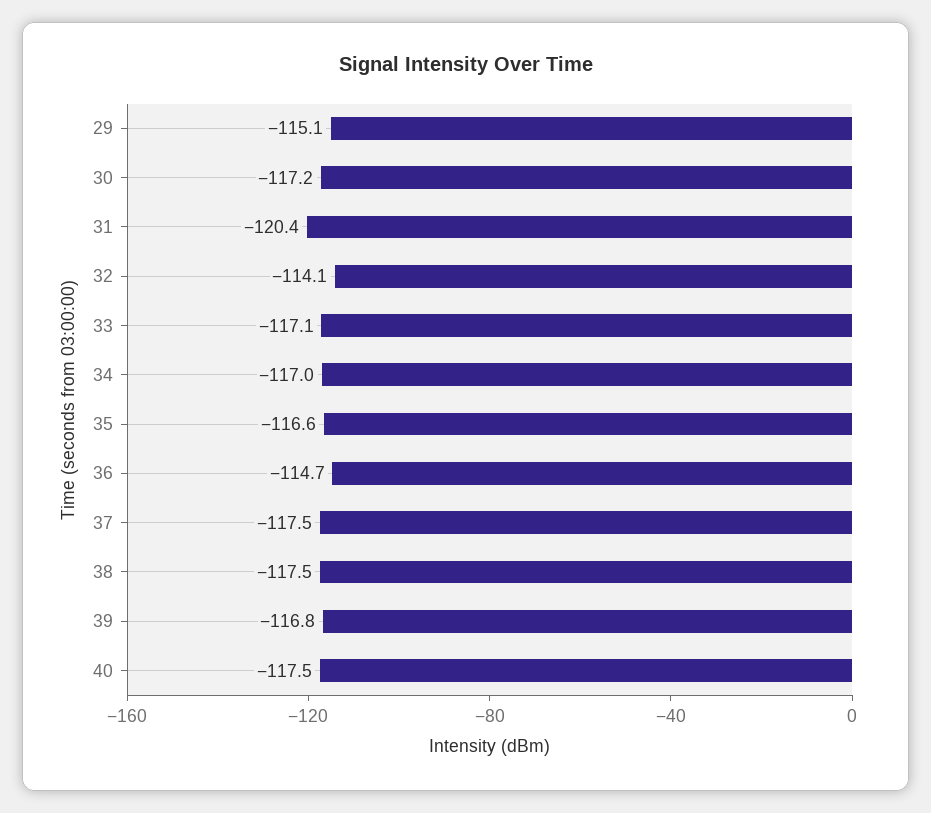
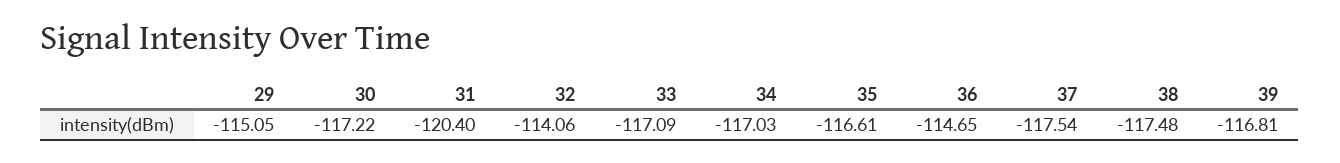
40: -117.5 -> none

